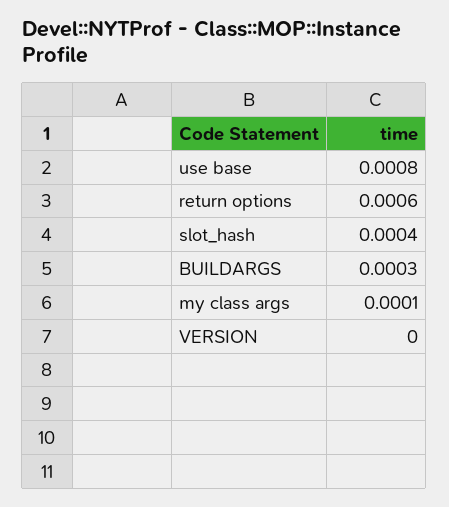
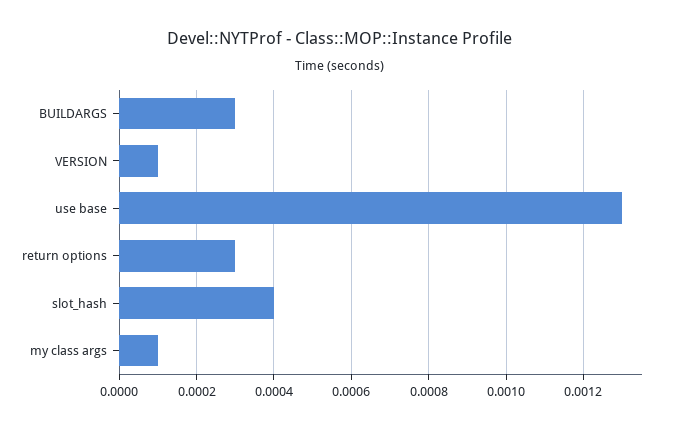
use base: 0.0008 -> 0.0013
return options: 0.0006 -> 0.0003
VERSION: 0 -> 0.0001

